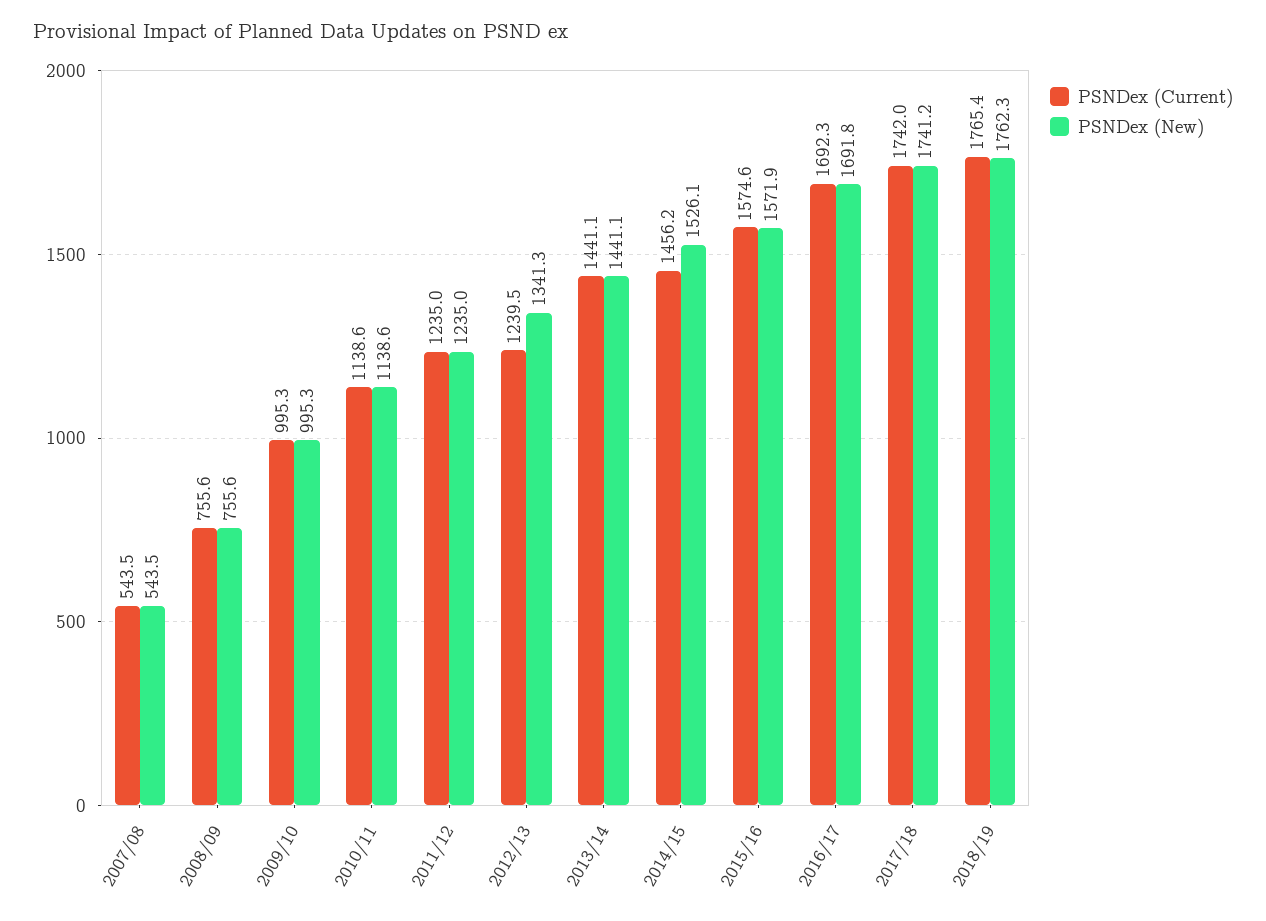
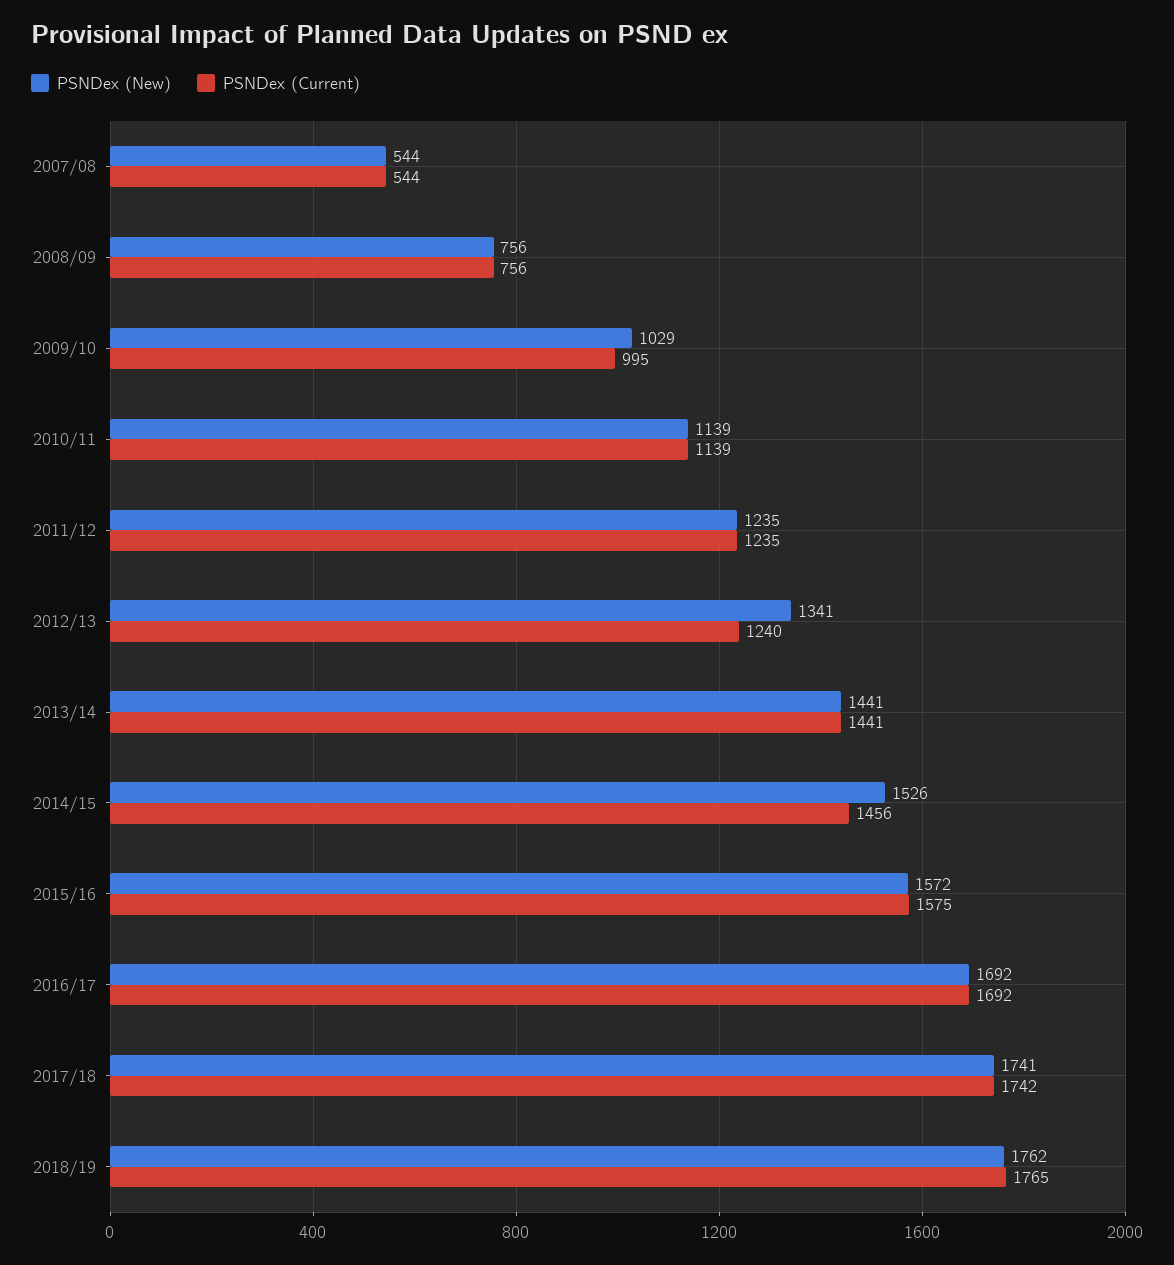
PSNDex (New), 2009/10: 995.3 -> 1029

